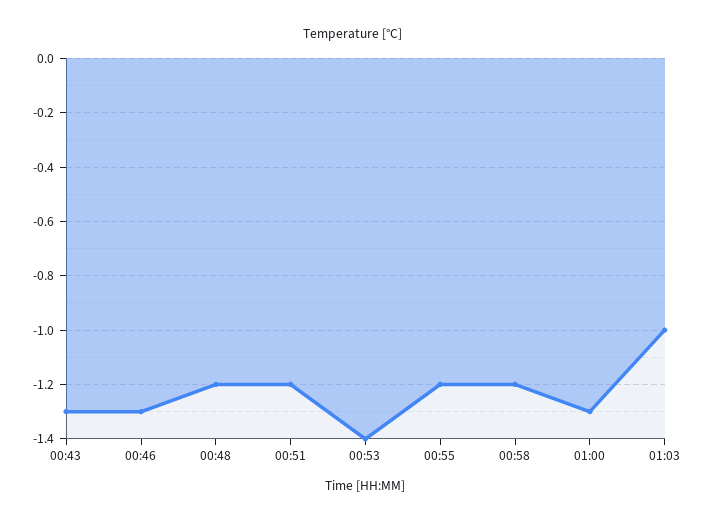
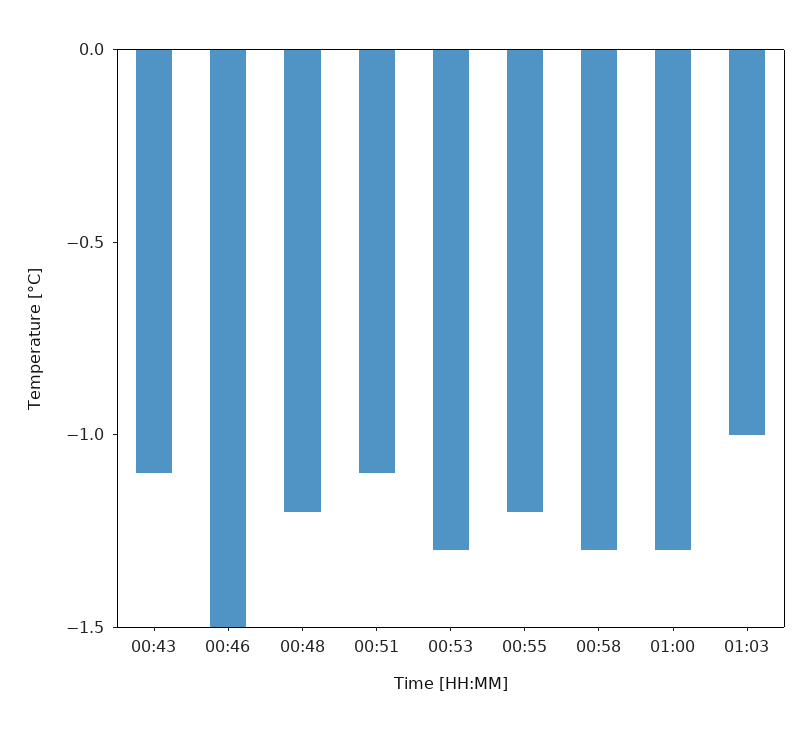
00:43: -1.3 -> -1.1
00:46: -1.3 -> -1.5
00:51: -1.2 -> -1.1
00:53: -1.4 -> -1.3
00:58: -1.2 -> -1.3

